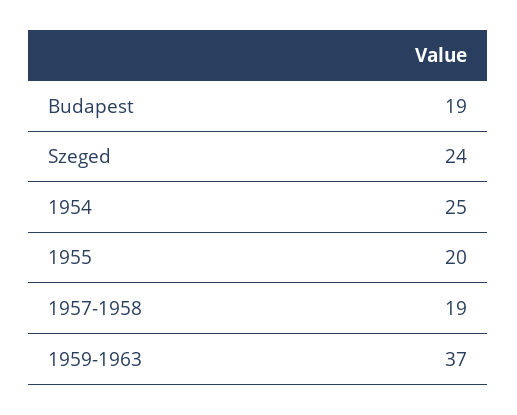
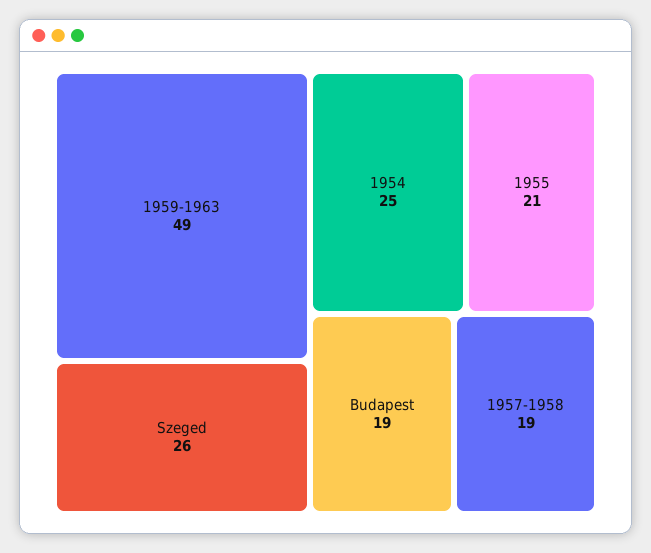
Szeged: 24 -> 26
1955: 20 -> 21
1959-1963: 37 -> 49

